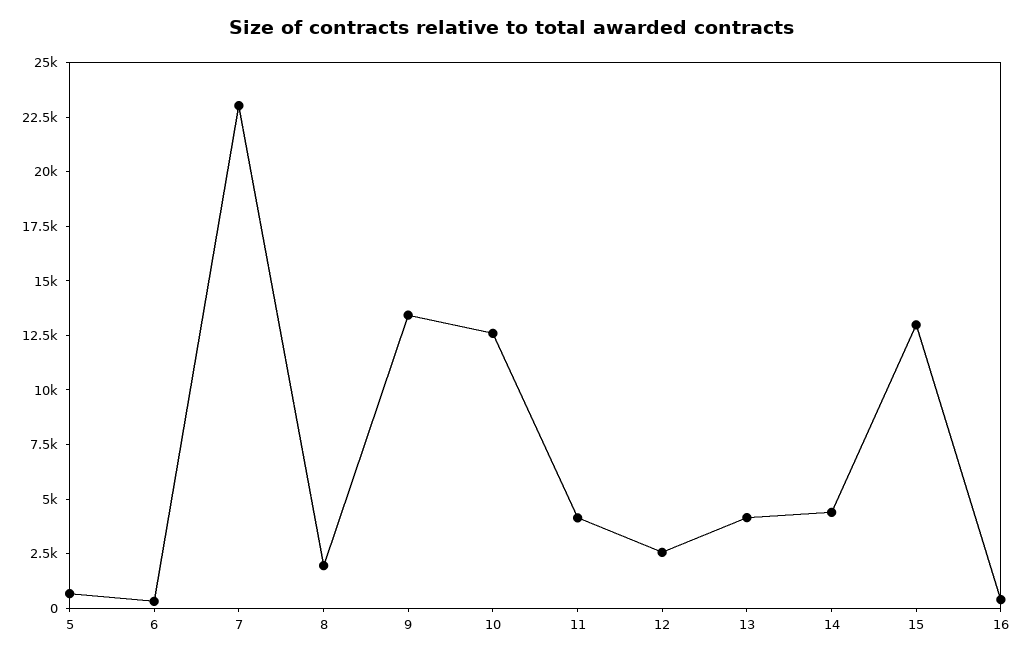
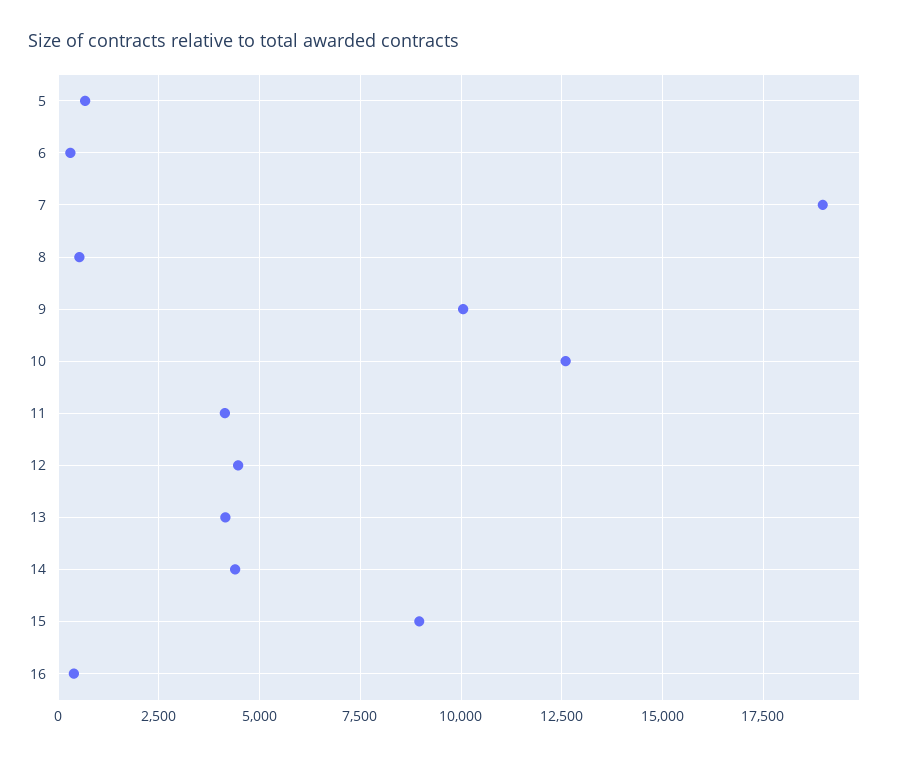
7: 23000 -> 19000
8: 2000 -> 500
9: 13500 -> 10000
12: 2500 -> 4500
15: 13000 -> 9000

